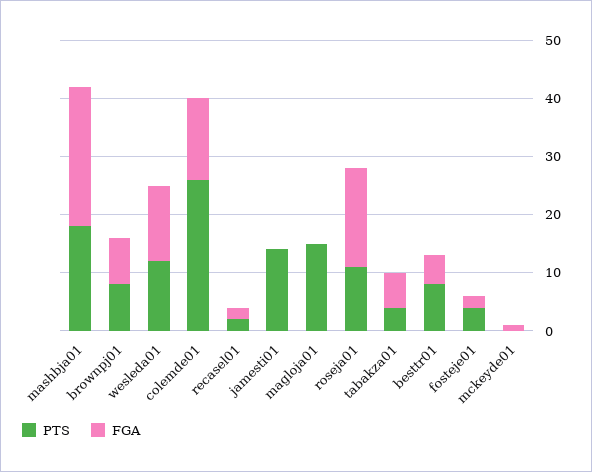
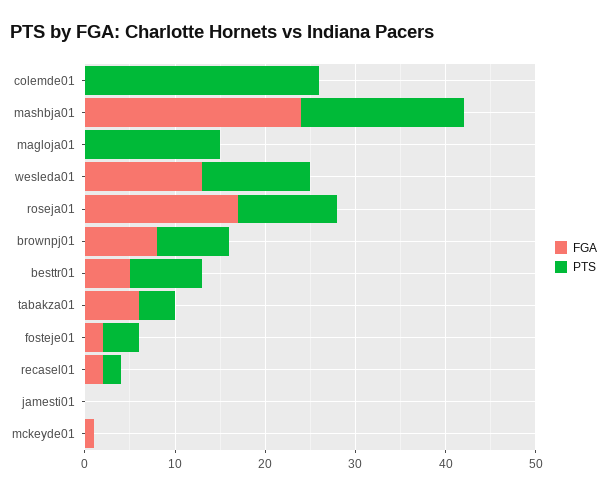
FGA, colemde01: 15 -> 0
PTS, jamesti01: 15 -> 0

